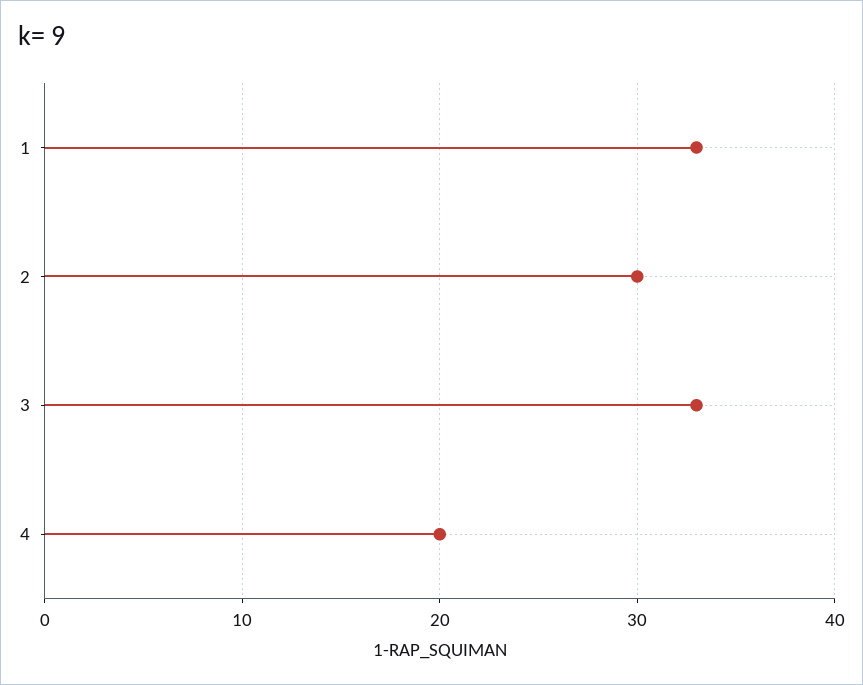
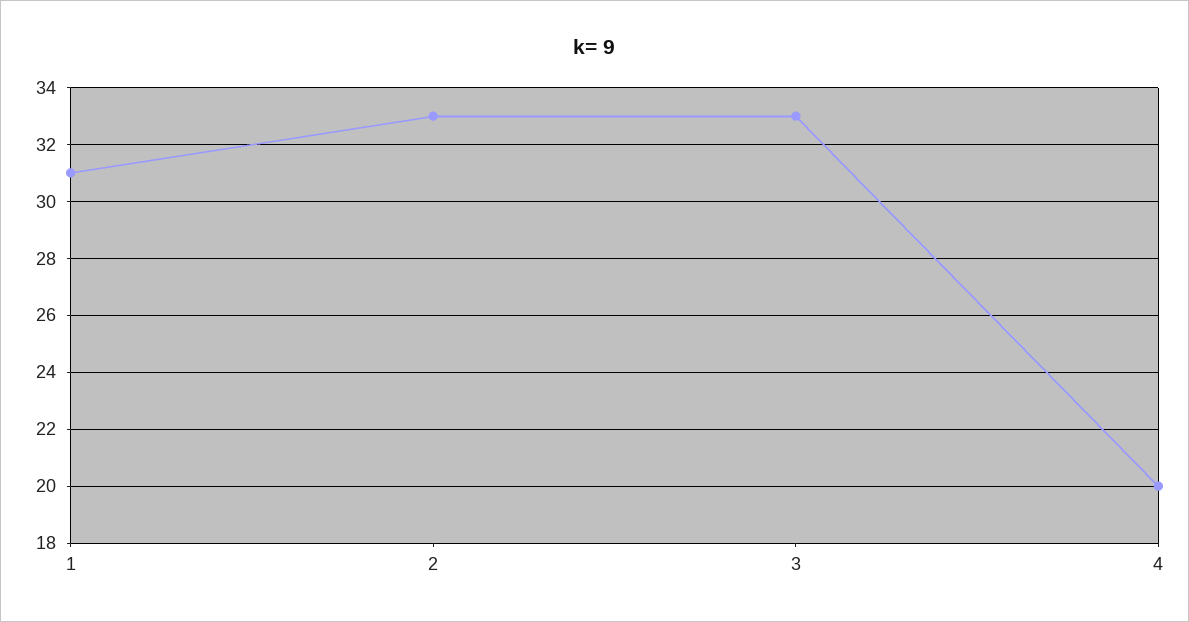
1: 33 -> 31
2: 30 -> 33

